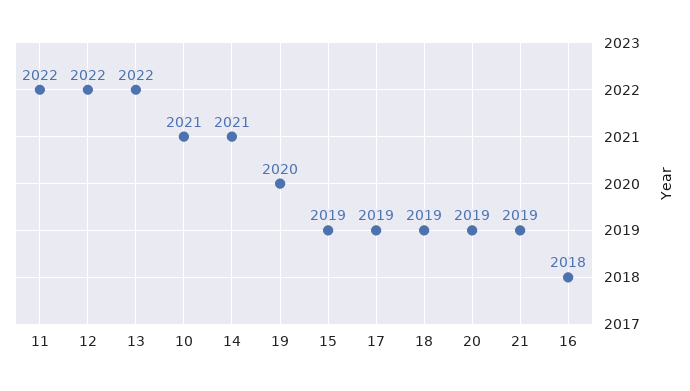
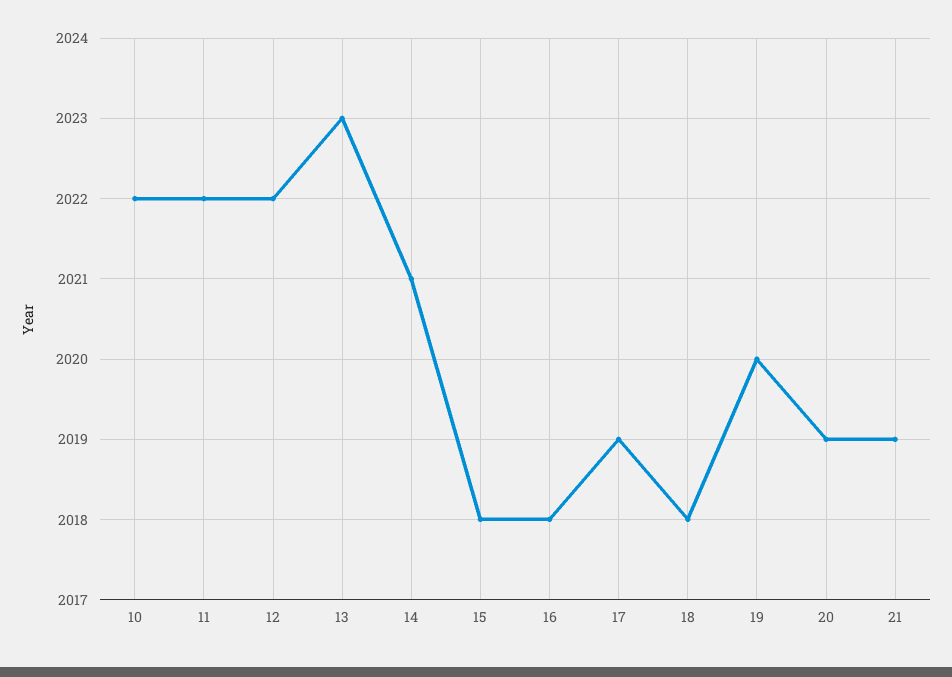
13: 2022 -> 2023
10: 2021 -> 2022
15: 2019 -> 2018
18: 2019 -> 2018

